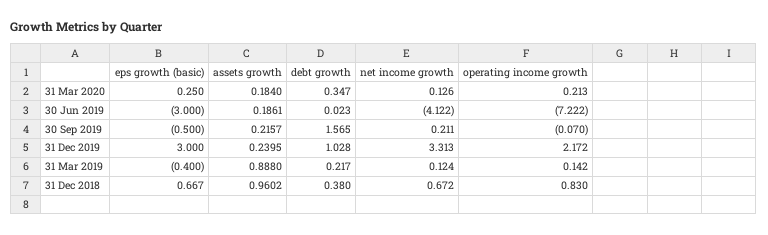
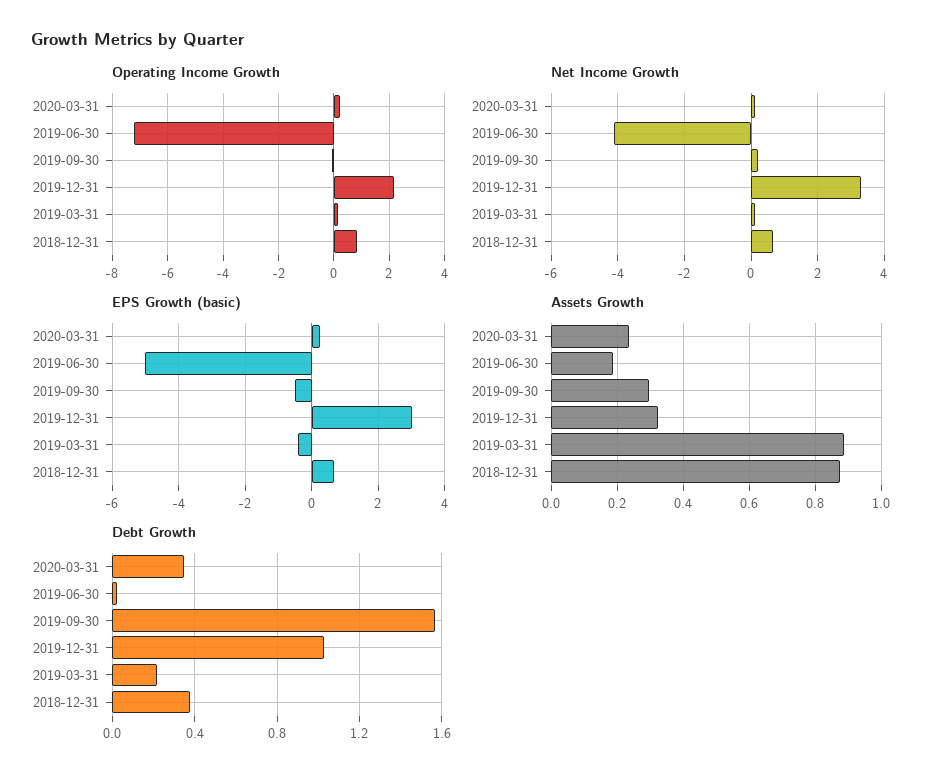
assets growth, 31 Mar 2020: 0.184 -> 0.24
eps growth (basic), 30 Jun 2019: -3 -> -5
assets growth, 30 Sep 2019: 0.2157 -> 0.3
assets growth, 31 Dec 2019: 0.2395 -> 0.32
assets growth, 31 Dec 2018: 0.9602 -> 0.88

